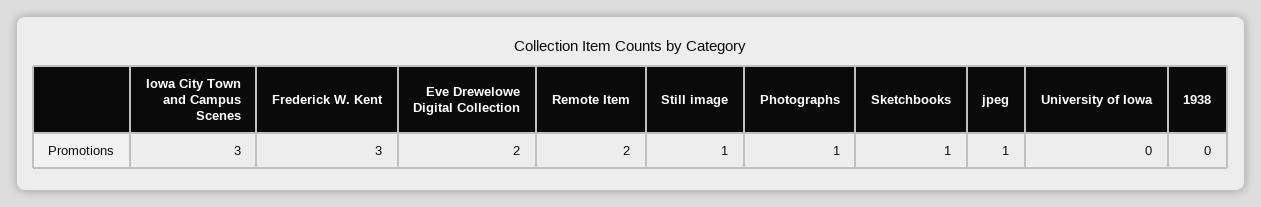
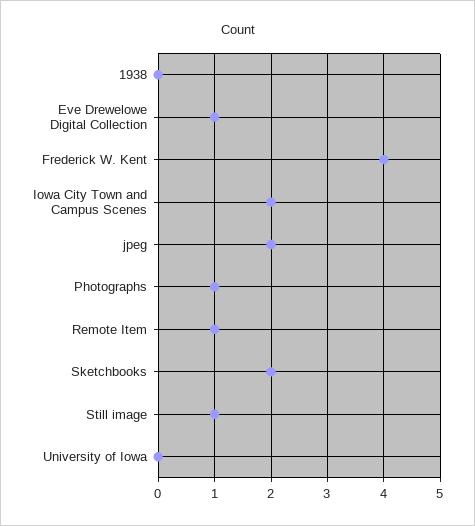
Iowa City Town and Campus Scenes: 3 -> 2
Frederick W. Kent: 3 -> 4
Eve Drewelowe Digital Collection: 2 -> 1
Remote Item: 2 -> 1
Sketchbooks: 1 -> 2
jpeg: 1 -> 2

